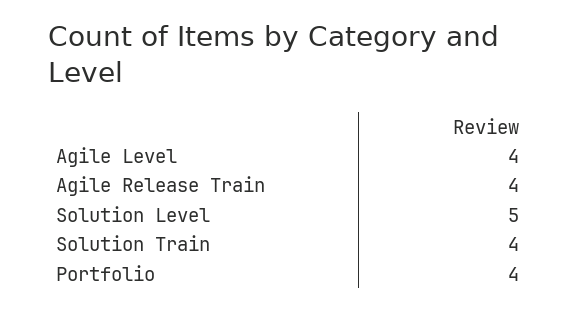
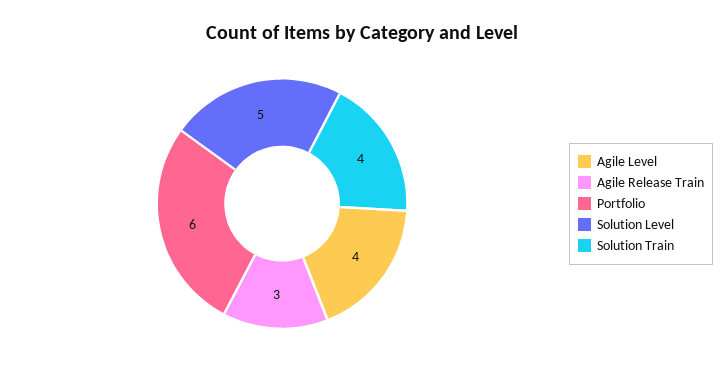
Agile Release Train: 4 -> 3
Portfolio: 4 -> 6

